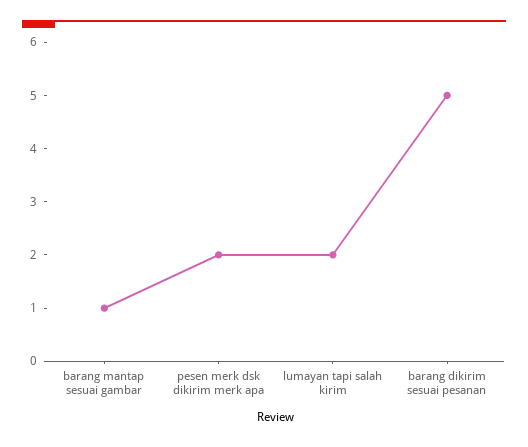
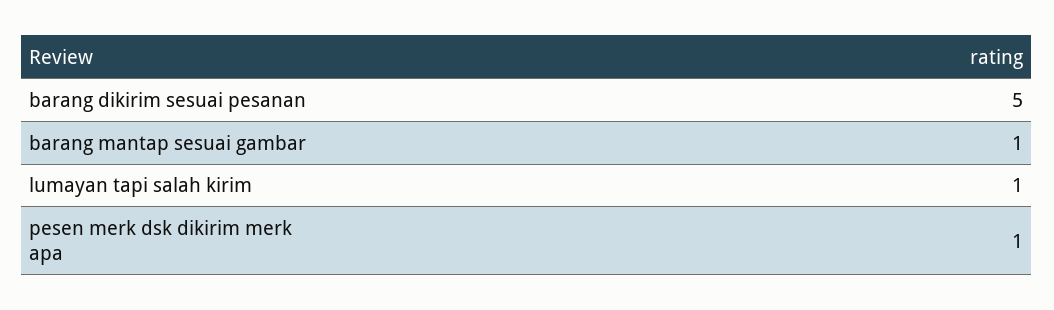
pesen merk dsk dikirim merk apa: 2 -> 1
lumayan tapi salah kirim: 2 -> 1

